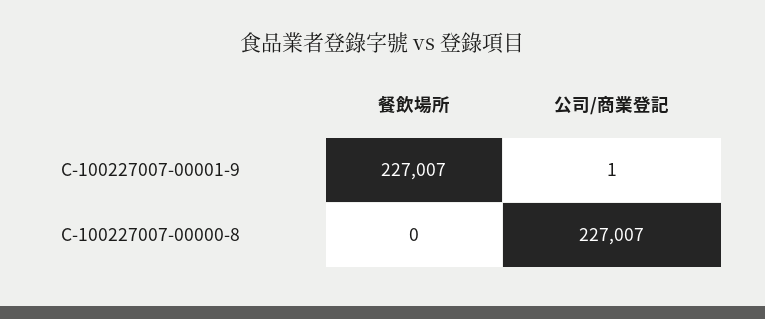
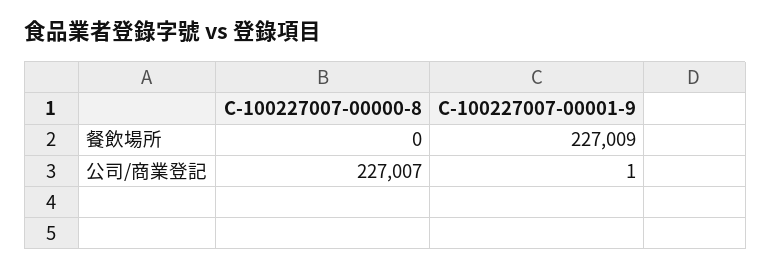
餐飲場所, C-100227007-00001-9: 227007 -> 227009

